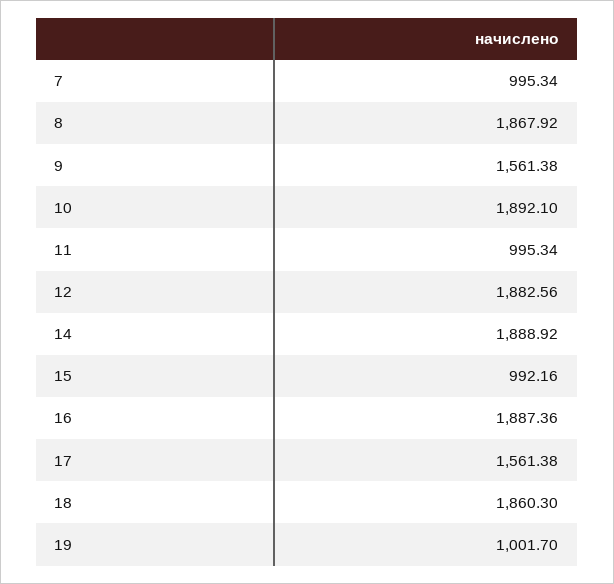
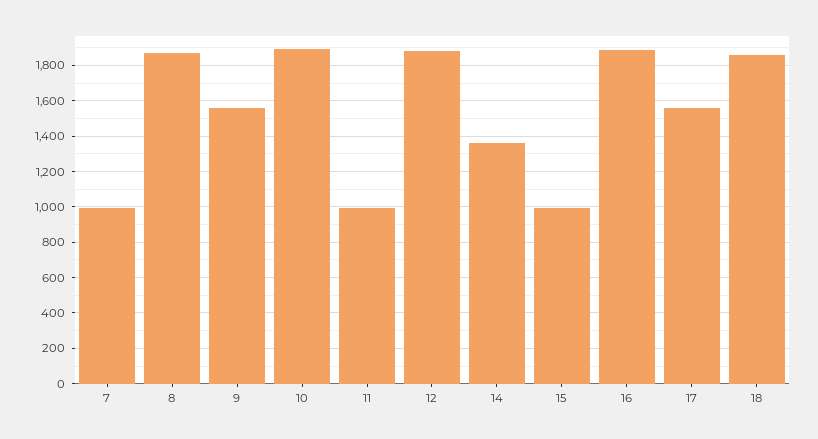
14: 1888.92 -> 1350
19: 1001.7 -> none

